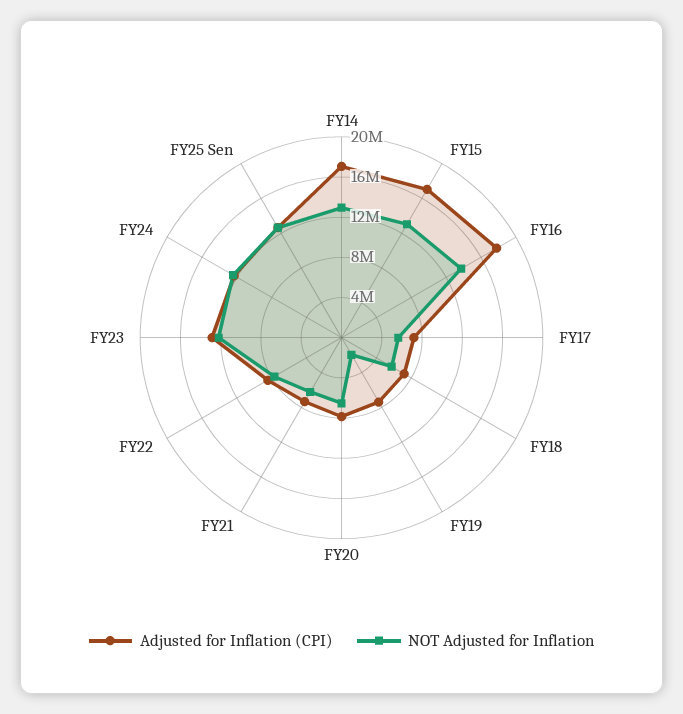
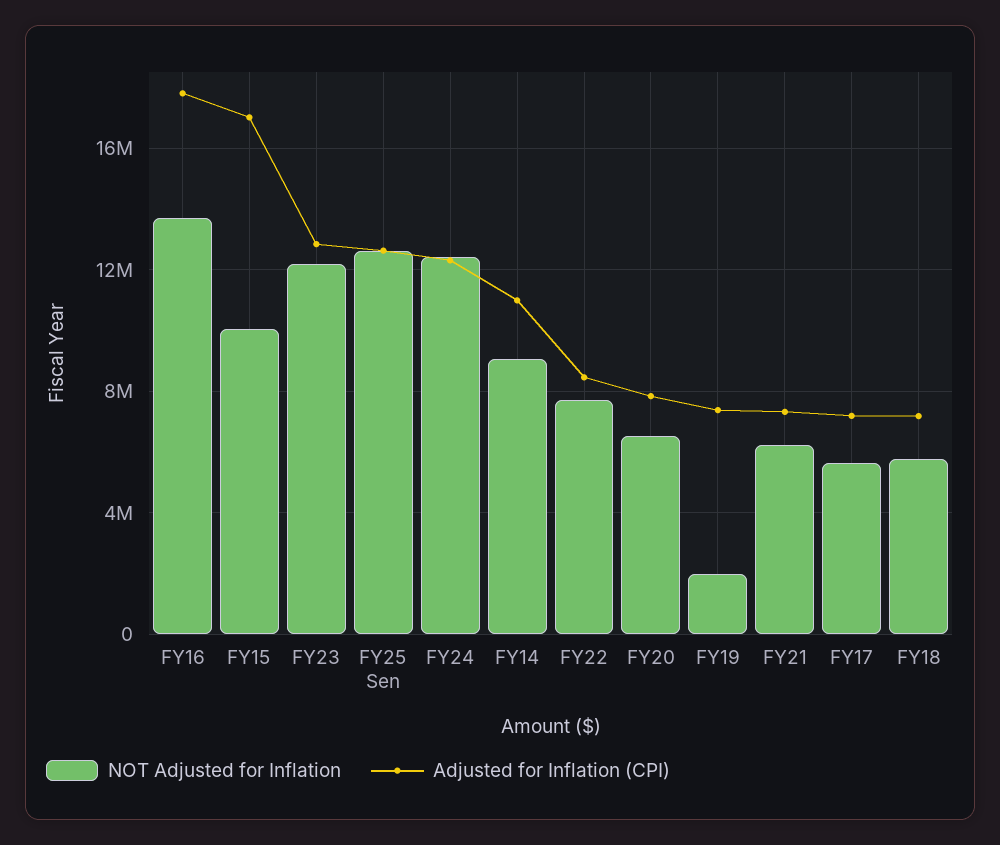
Adjusted for Inflation (CPI), FY14: 17000000 -> 11000000
NOT Adjusted for Inflation, FY14: 13000000 -> 9000000
NOT Adjusted for Inflation, FY15: 13000000 -> 10000000

